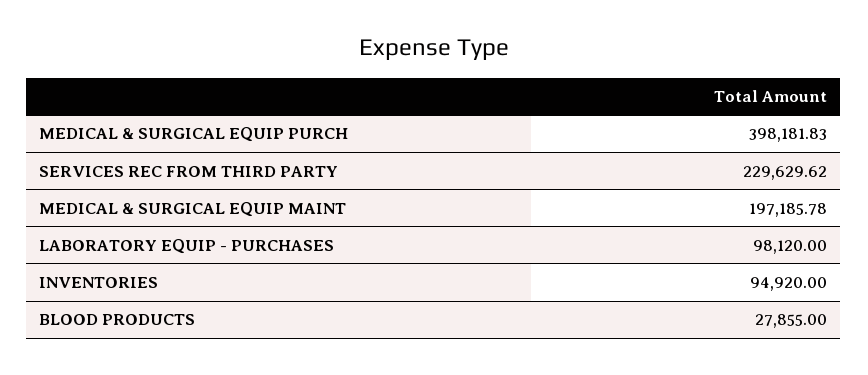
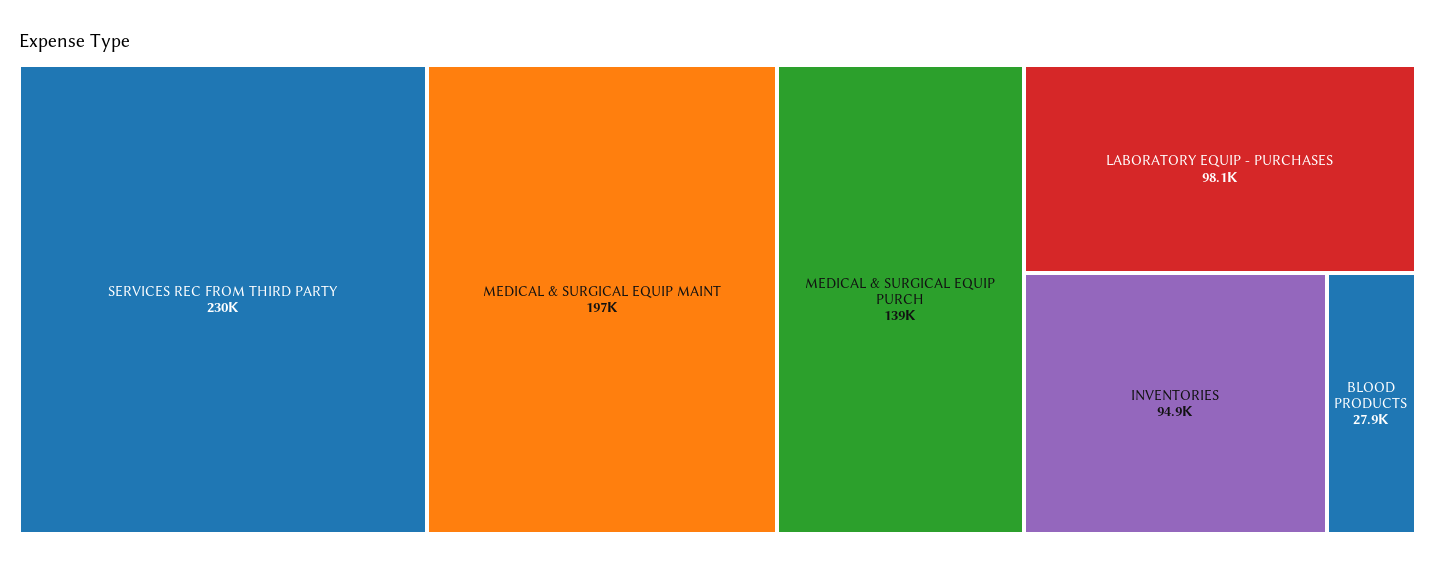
MEDICAL & SURGICAL EQUIP PURCH: 398181.83 -> 139000

